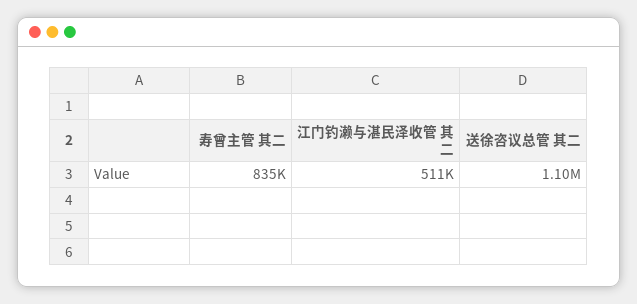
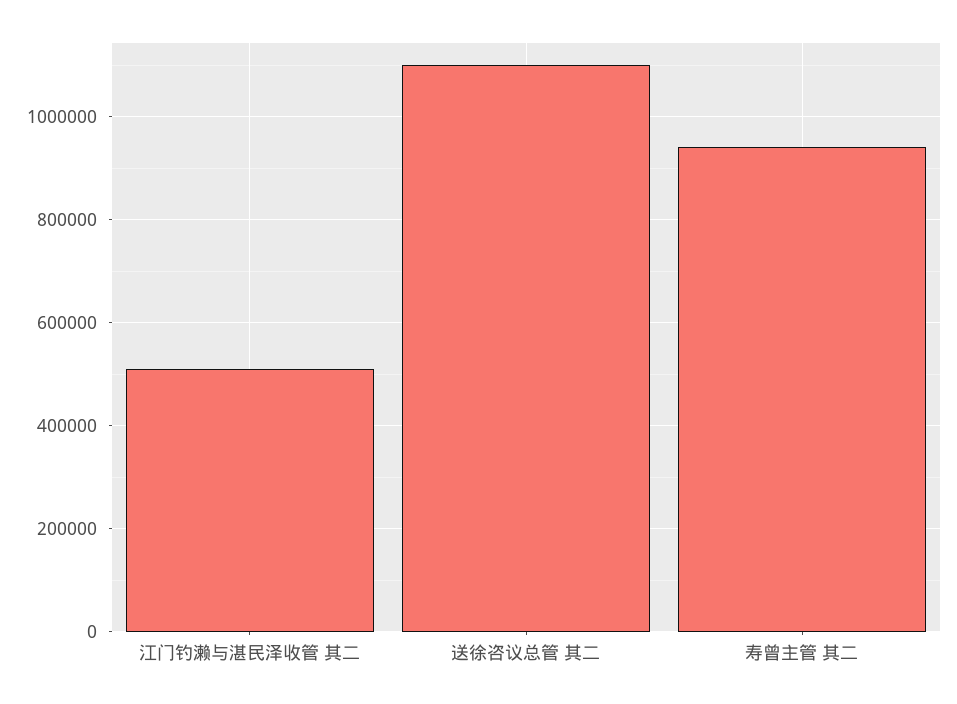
寿曾主管 其二: 835000 -> 940000

